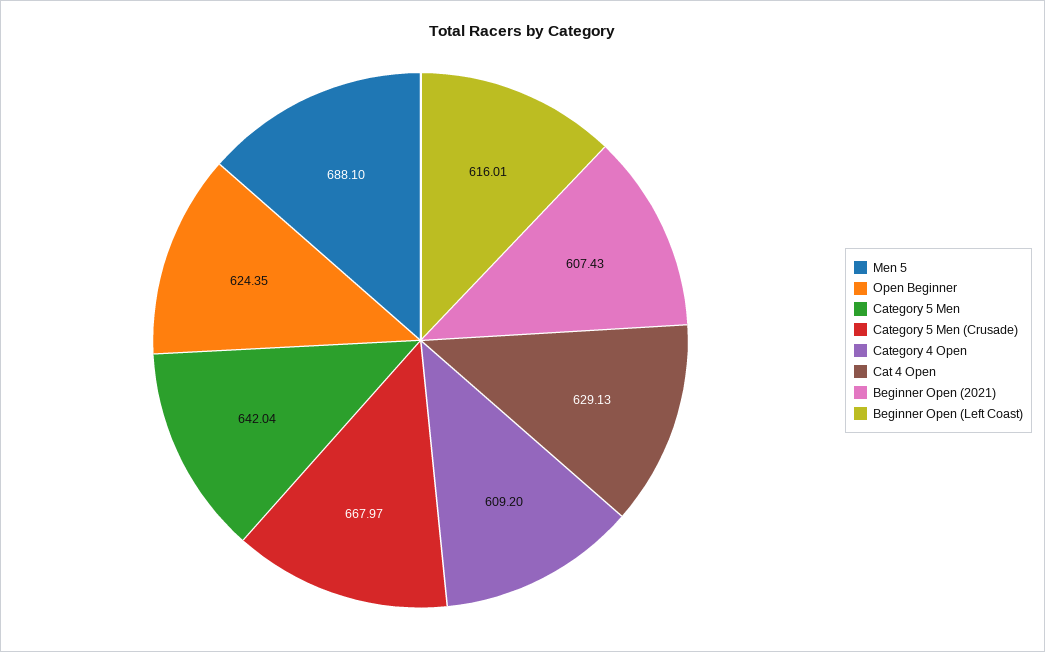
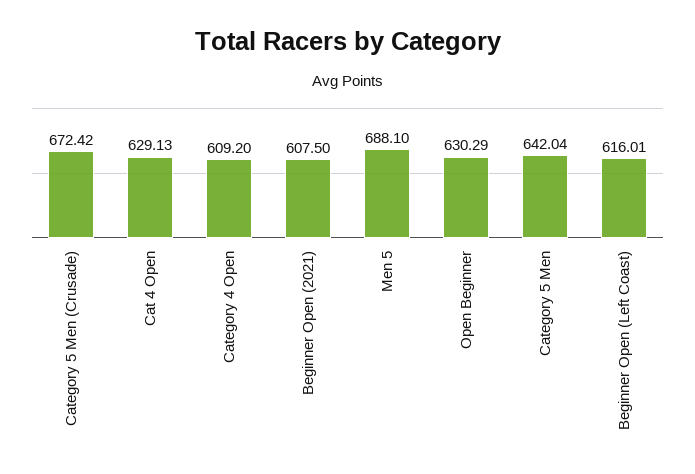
Open Beginner: 624.35 -> 630.29
Category 5 Men (Crusade): 667.97 -> 672.42
Beginner Open (2021): 607.43 -> 607.5

